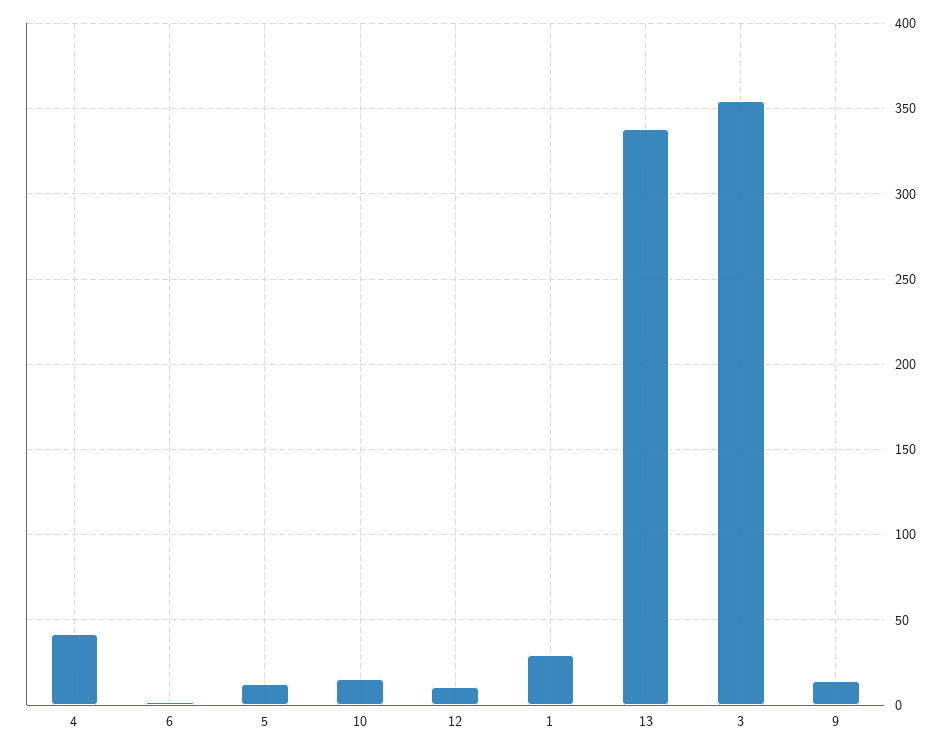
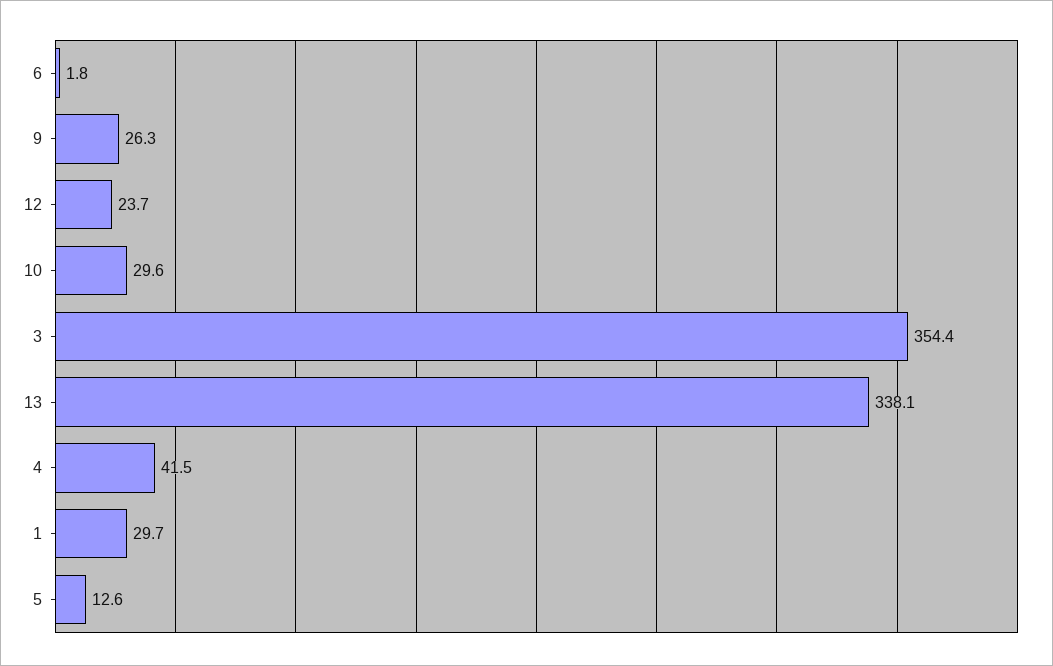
10: 15 -> 29.6
12: 10 -> 23.7
9: 15 -> 26.3

